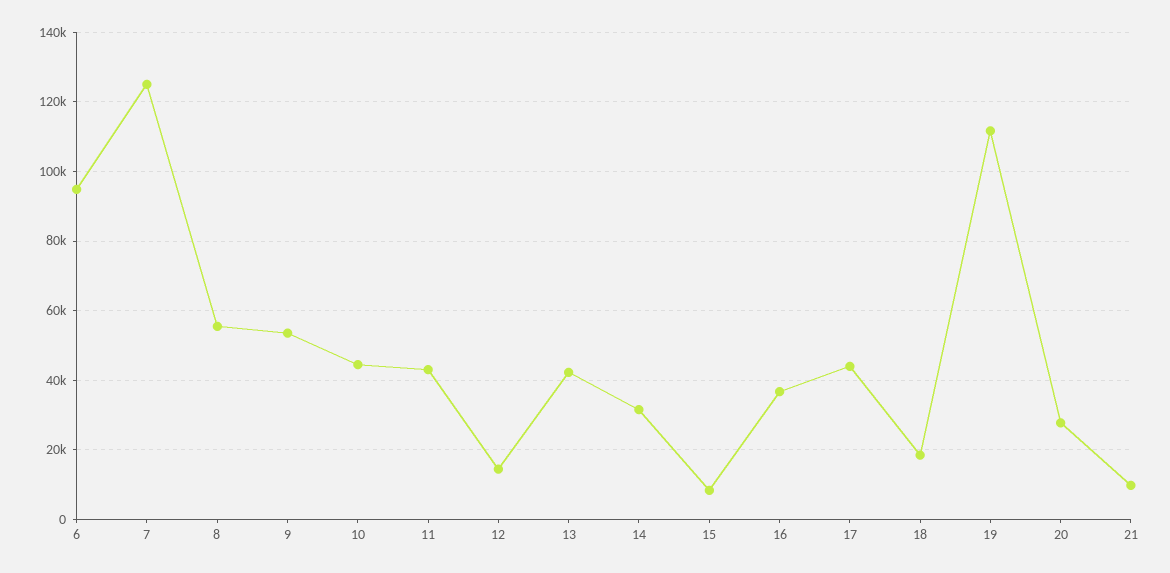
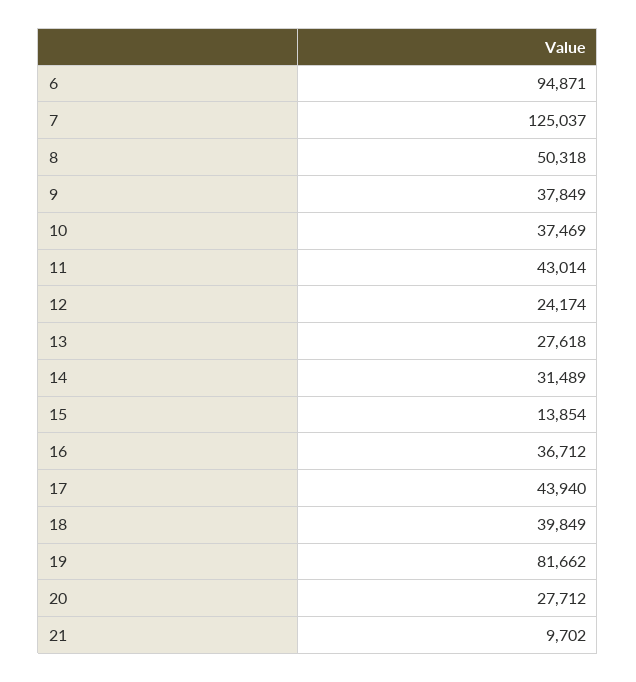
8: 56000 -> 50318
9: 54000 -> 37849
10: 44000 -> 37469
12: 14000 -> 24174
13: 42000 -> 27618
15: 8000 -> 13854
18: 18000 -> 39849
19: 112000 -> 81662

